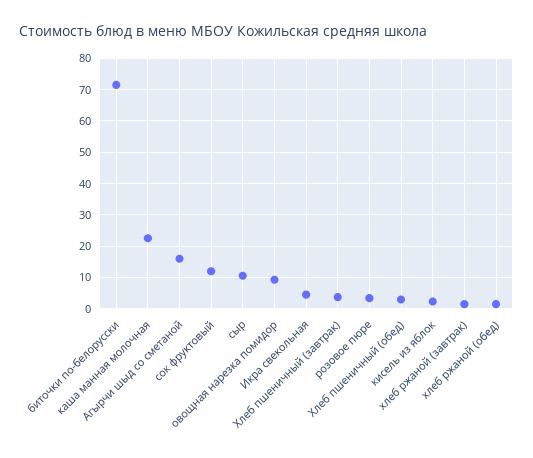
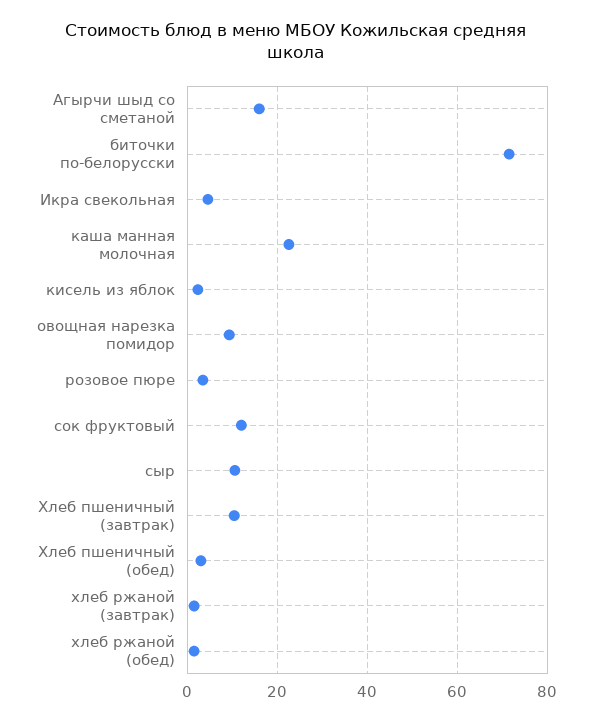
Хлеб пшеничный (завтрак): 4 -> 10

